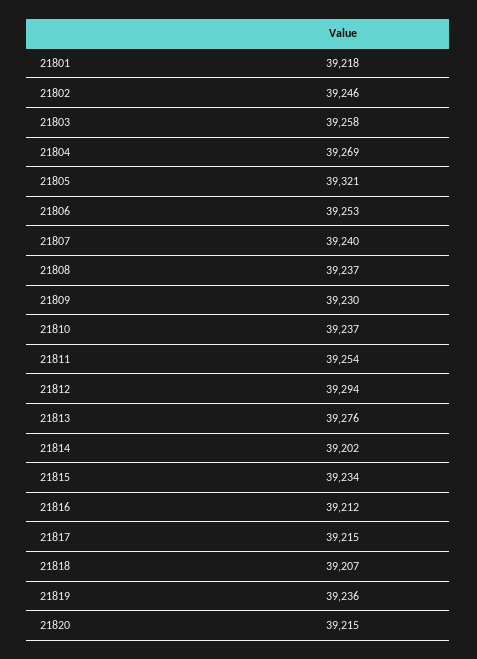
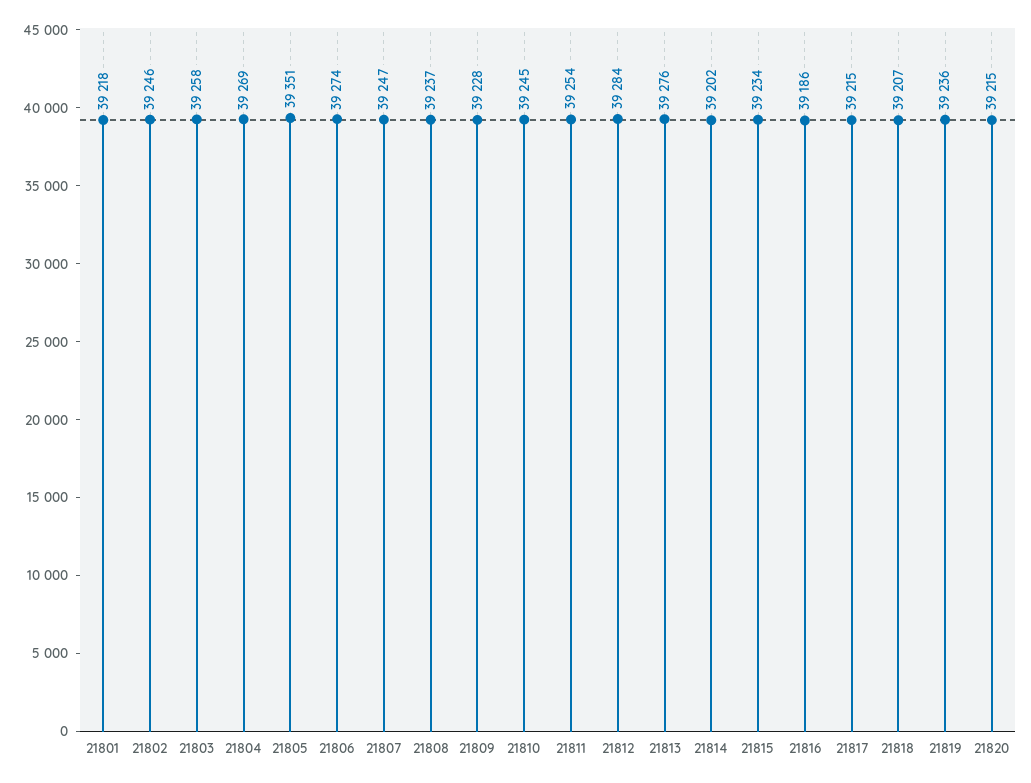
21805: 39321 -> 39351
21806: 39253 -> 39274
21807: 39240 -> 39247
21809: 39230 -> 39228
21810: 39237 -> 39245
21812: 39294 -> 39284
21816: 39212 -> 39186

